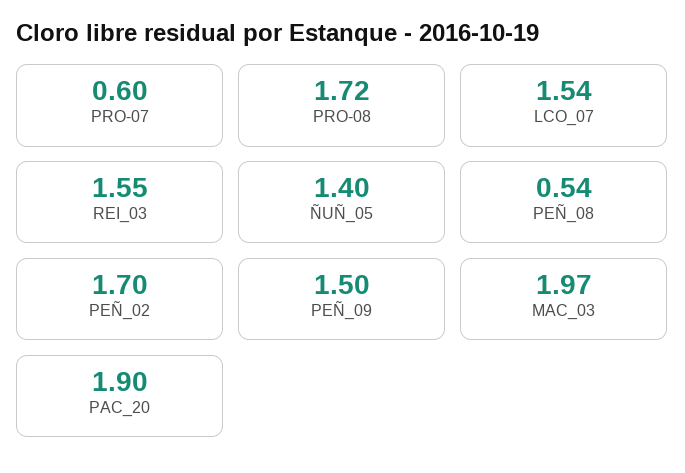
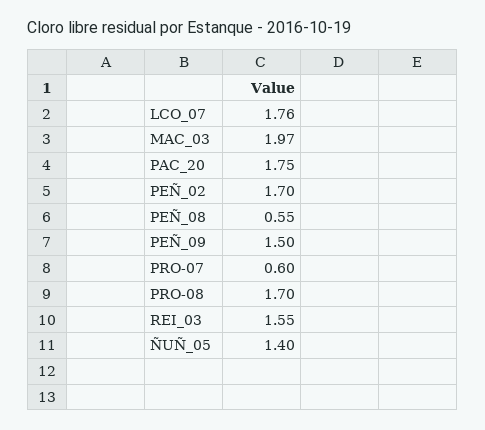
PRO-08: 1.72 -> 1.7
LCO_07: 1.54 -> 1.76
PEÑ_08: 0.54 -> 0.55
PAC_20: 1.9 -> 1.75

